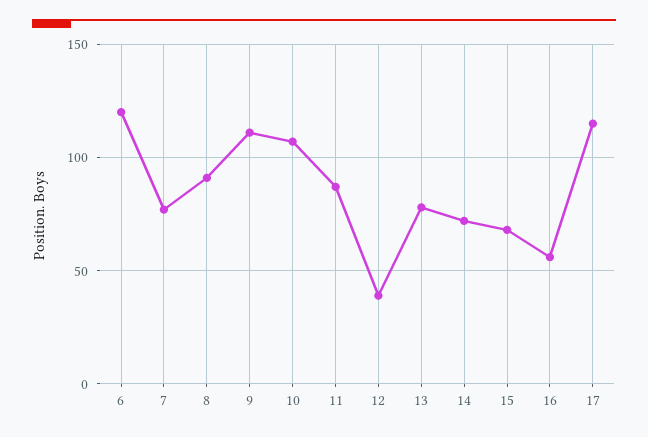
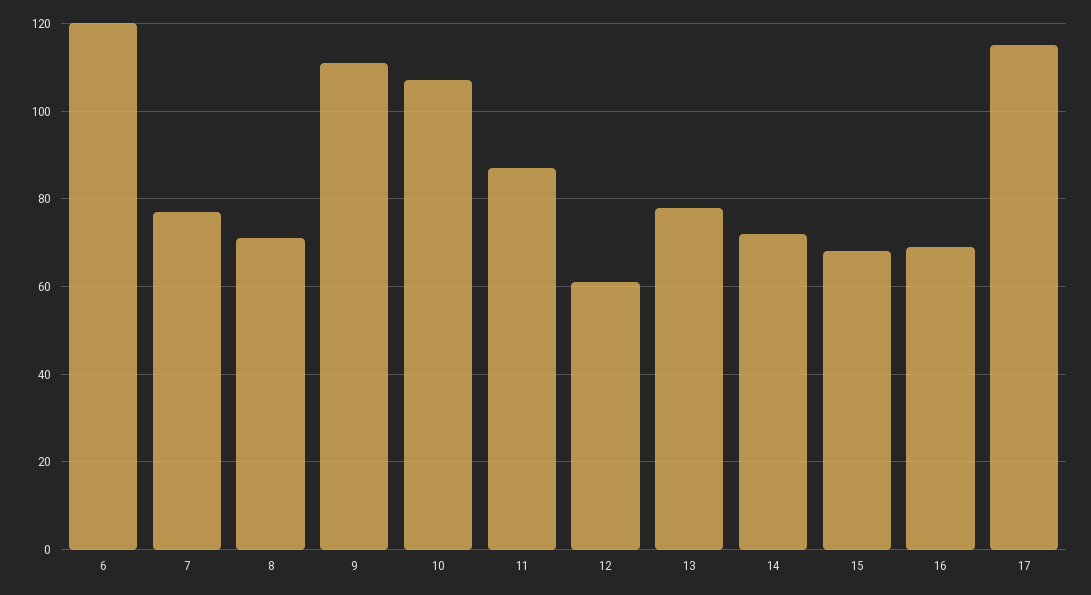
8: 90 -> 70
12: 40 -> 60
16: 55 -> 70

